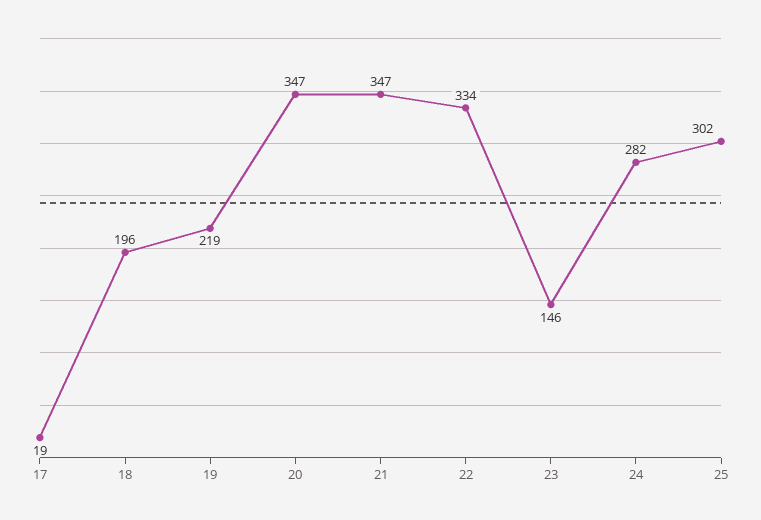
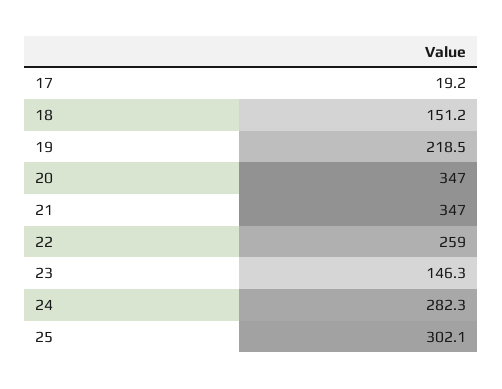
18: 196 -> 151.2
22: 334 -> 259

